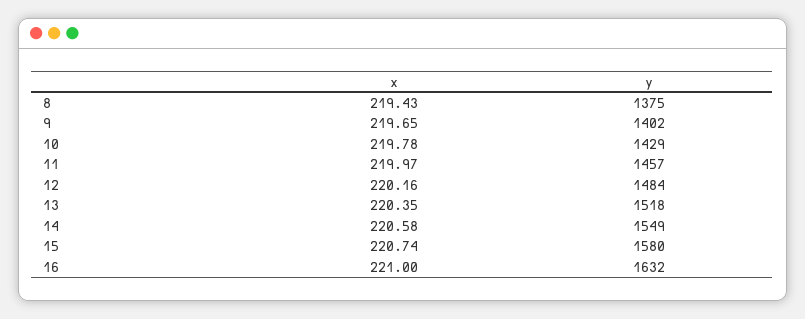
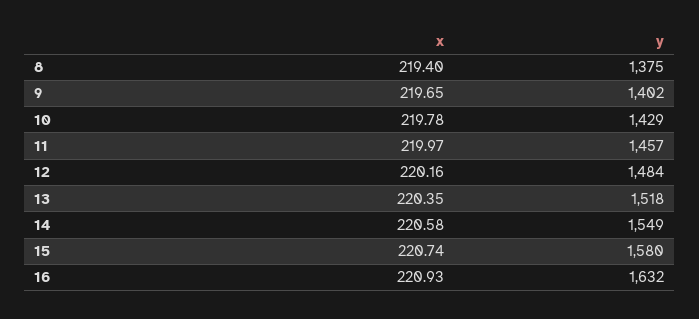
x, 8: 219.43 -> 219.4
x, 16: 221 -> 220.93

